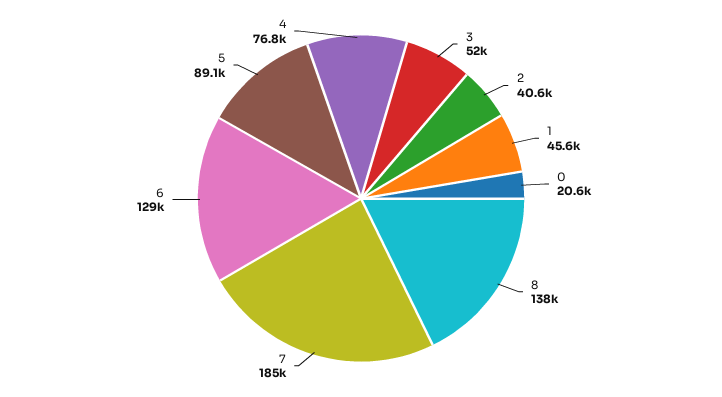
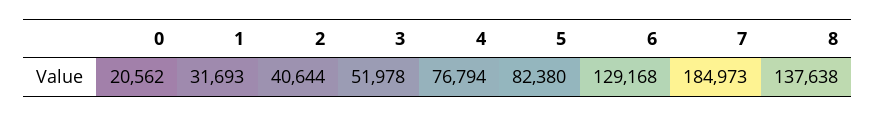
1: 45600 -> 31693
5: 89100 -> 82380

